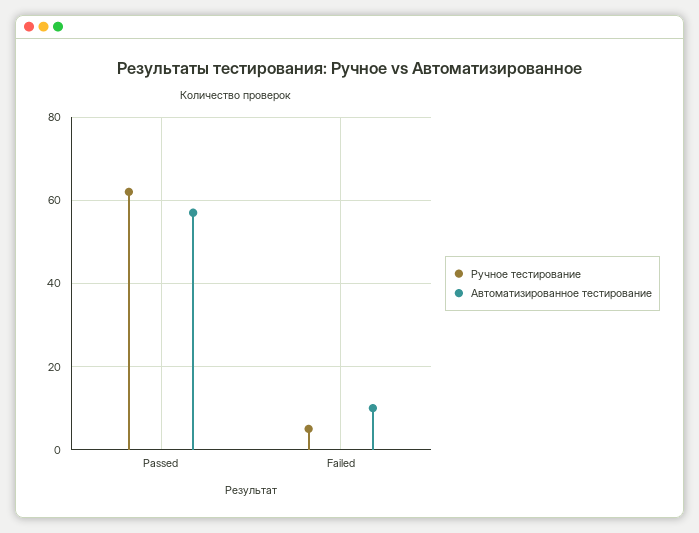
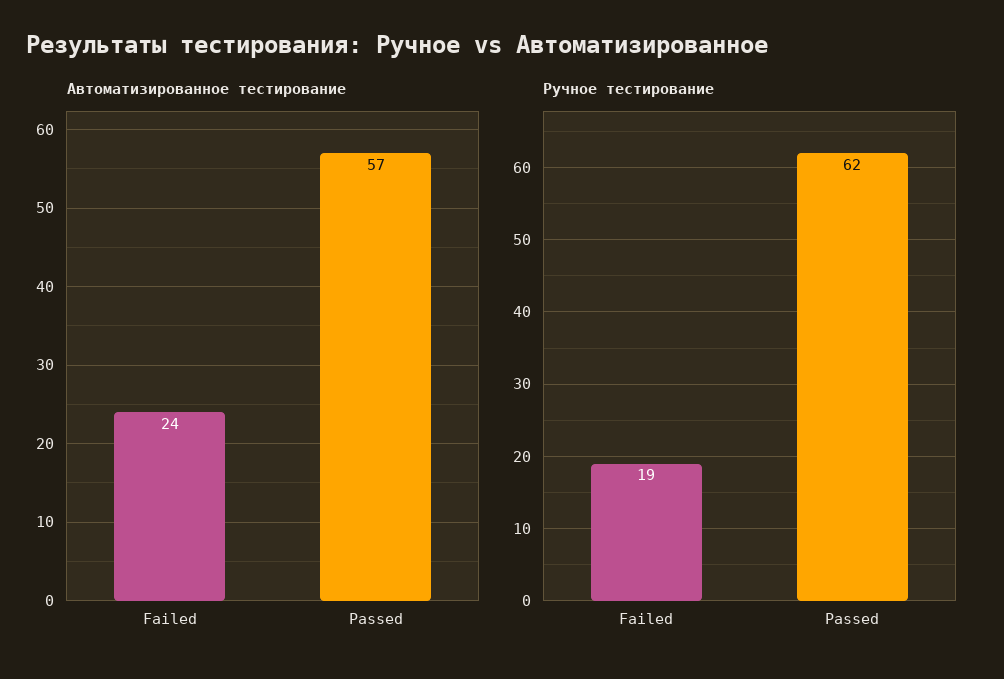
Ручное тестирование, Failed: 5 -> 19
Автоматизированное тестирование, Failed: 10 -> 24

